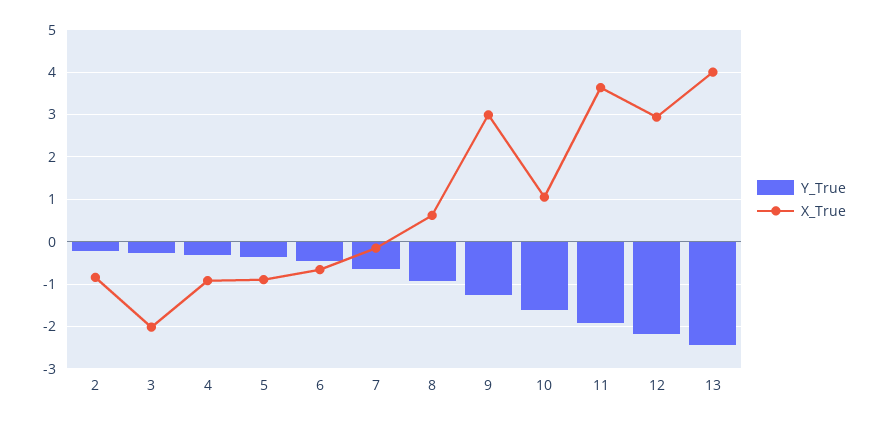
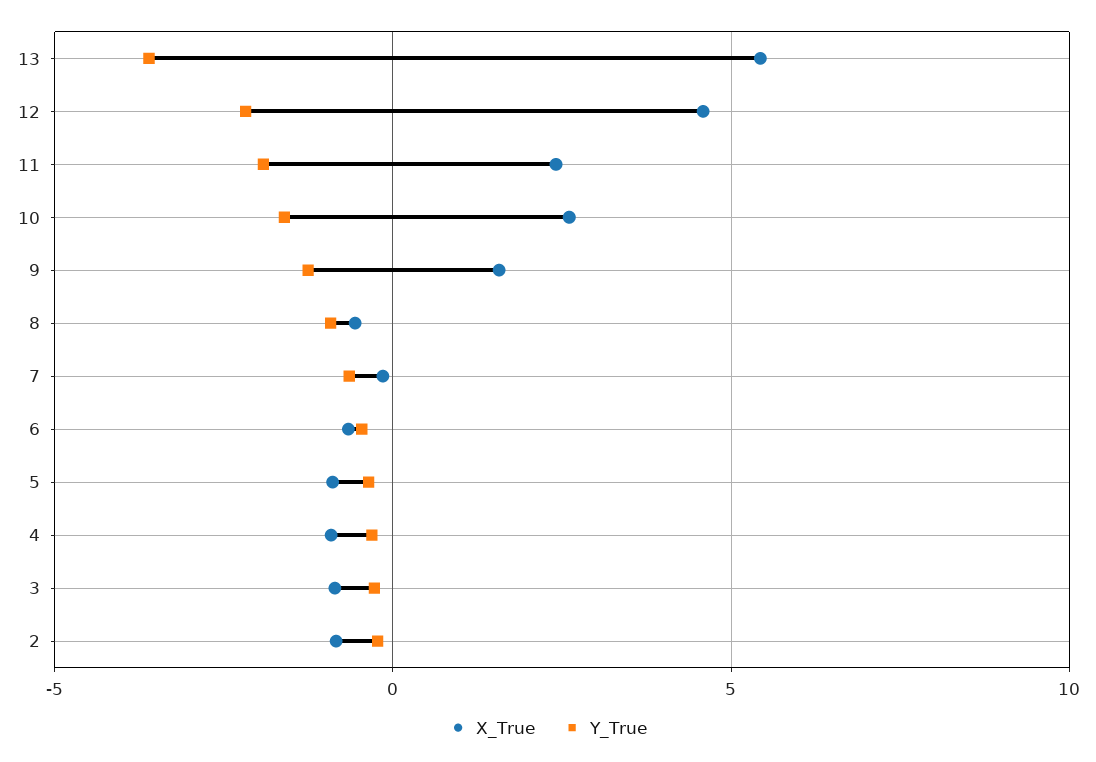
X_True, 3: -2 -> -1
X_True, 8: 0.6 -> -0.5
X_True, 9: 3 -> 1.5
X_True, 10: 1 -> 2.5
X_True, 11: 3.6 -> 2.5
X_True, 12: 3 -> 4.5
Y_True, 13: -2.4 -> -3.5
X_True, 13: 4 -> 5.5

